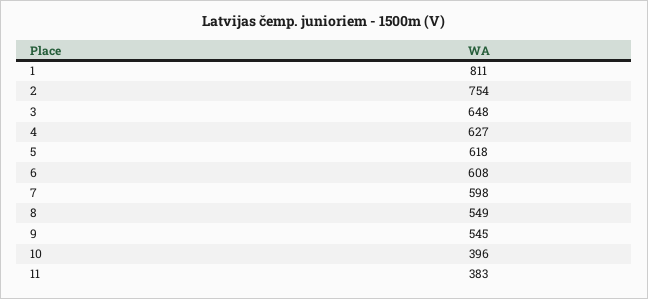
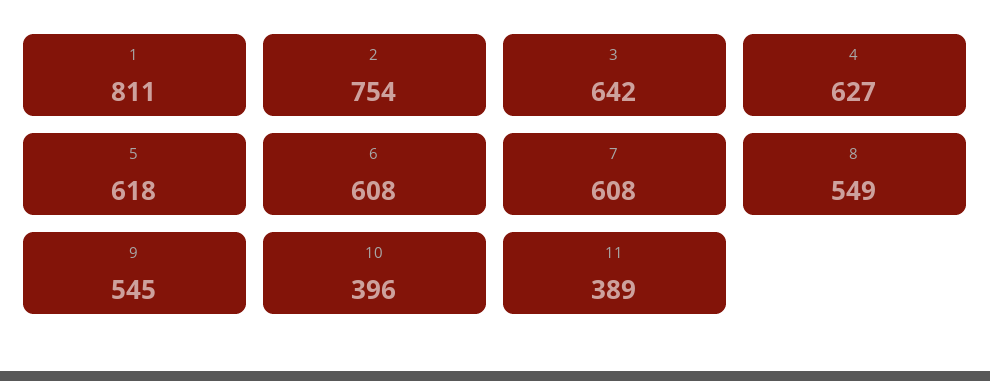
3: 648 -> 642
7: 598 -> 608
11: 383 -> 389

